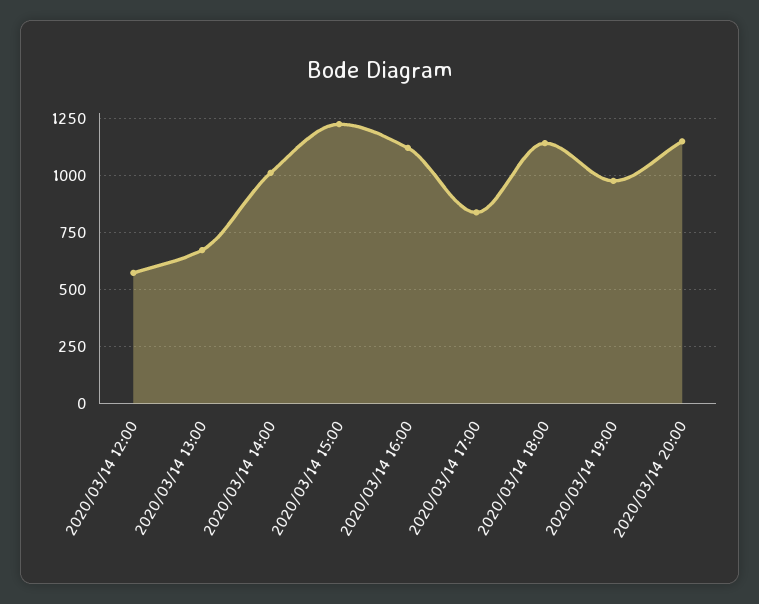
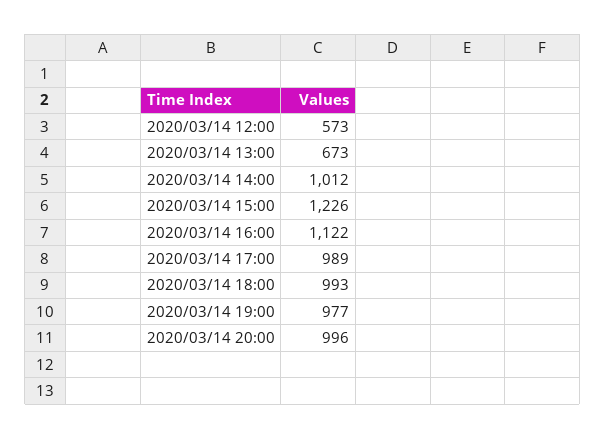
2020/03/14 17:00: 850 -> 989
2020/03/14 18:00: 1150 -> 993
2020/03/14 20:00: 1150 -> 996

